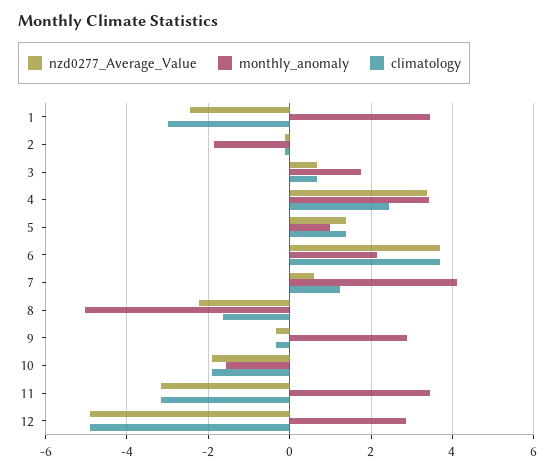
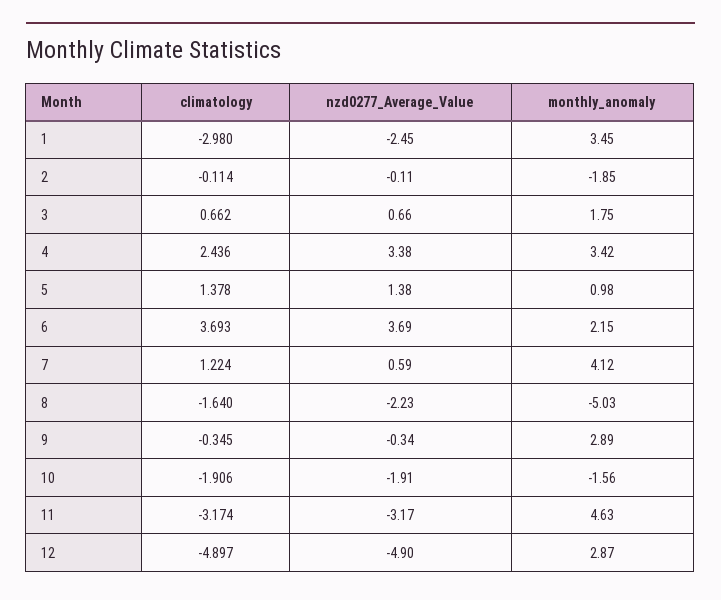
monthly_anomaly, 11: 3.4 -> 4.63

